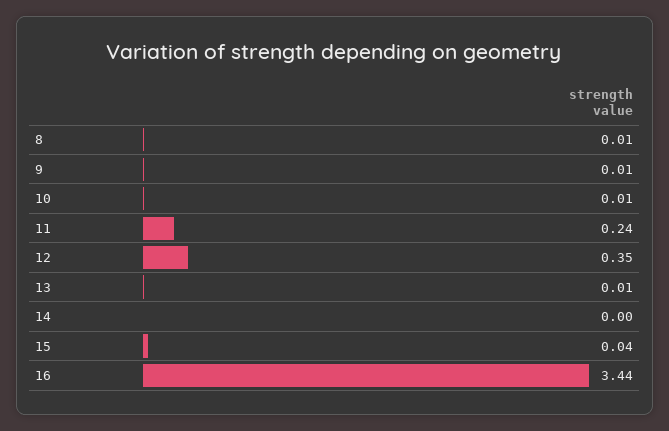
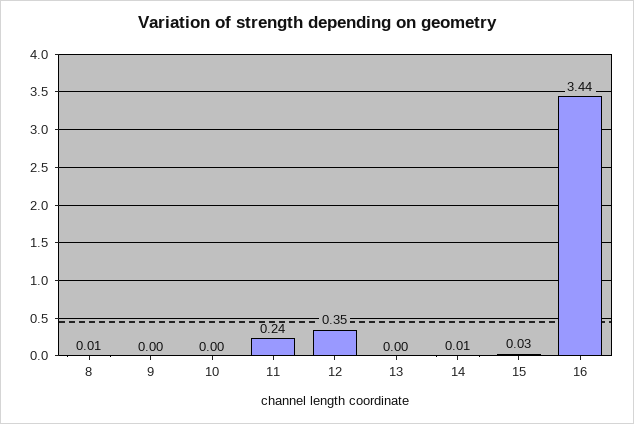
9: 0.01 -> 0
10: 0.01 -> 0
13: 0.01 -> 0
14: 0 -> 0.01
15: 0.04 -> 0.03

